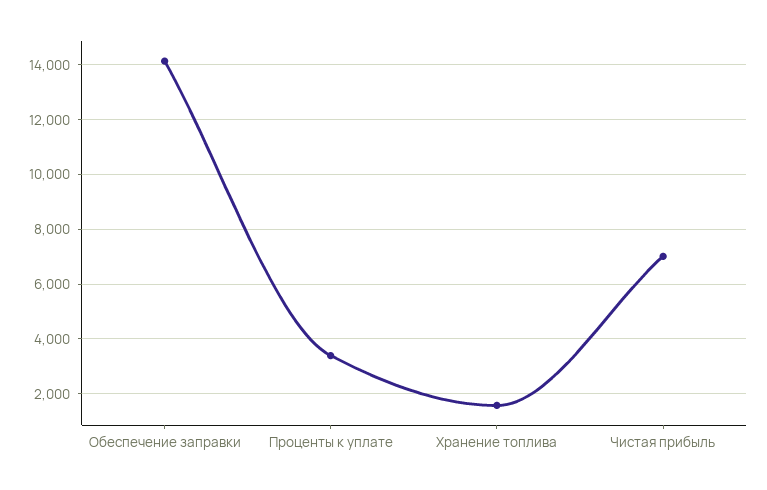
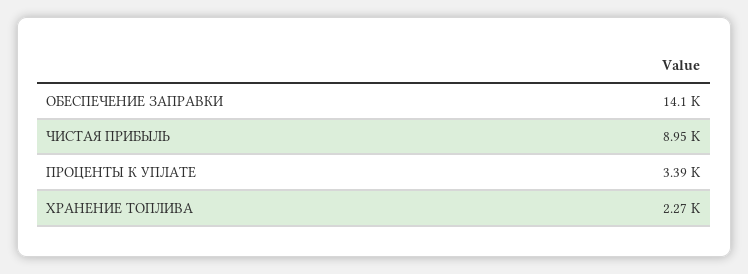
Хранение топлива: 1500 -> 2270
Чистая прибыль: 7000 -> 8950

